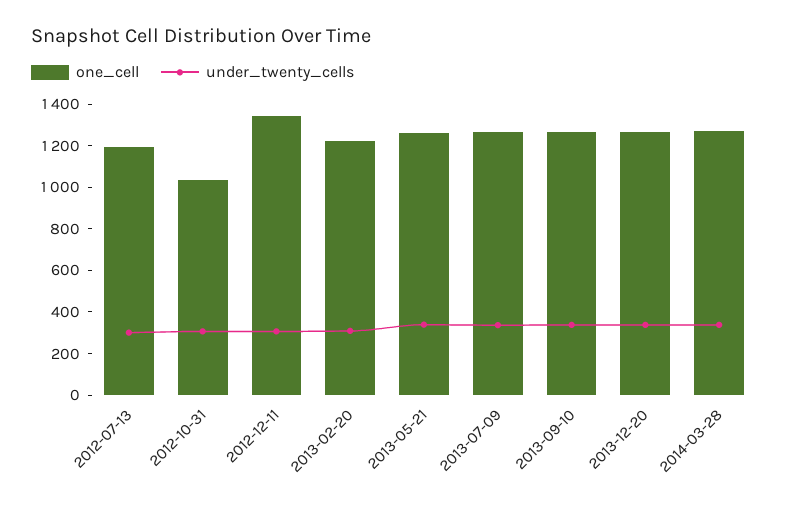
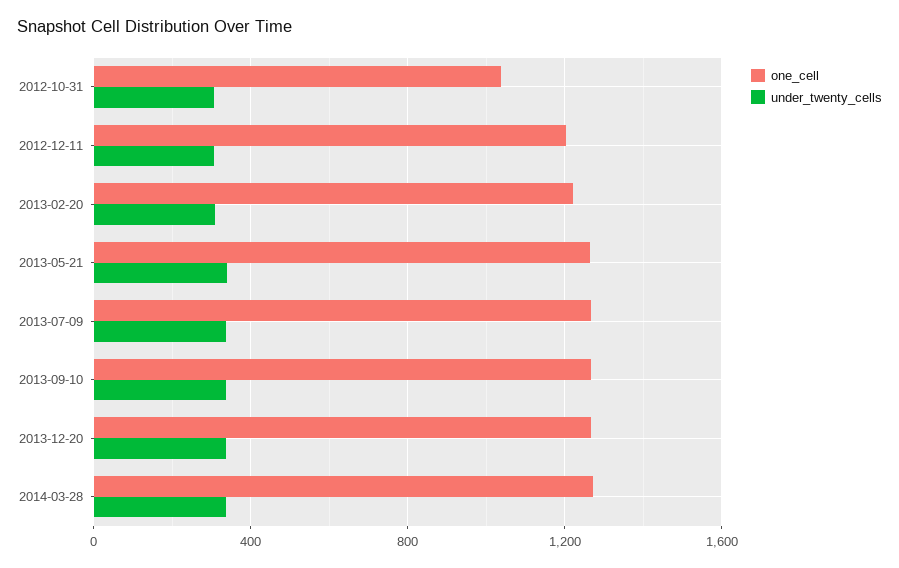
one_cell, 2012-07-13: 1200 -> none
under_twenty_cells, 2012-07-13: 300 -> none
one_cell, 2012-12-11: 1350 -> 1200

